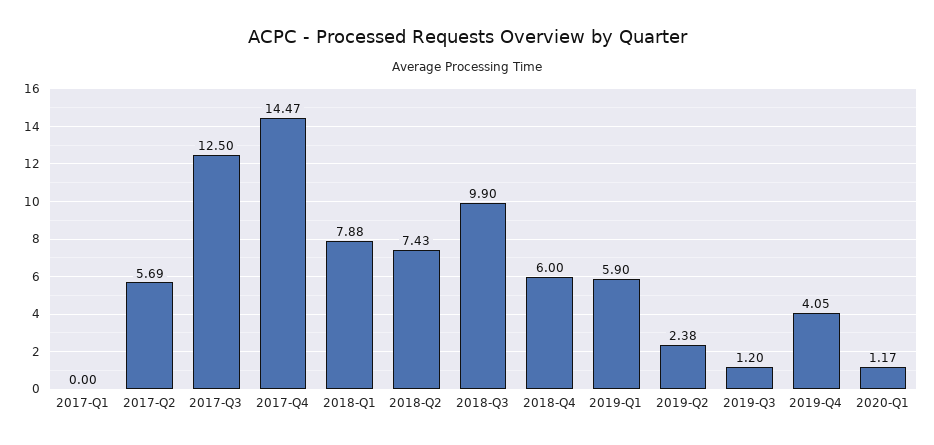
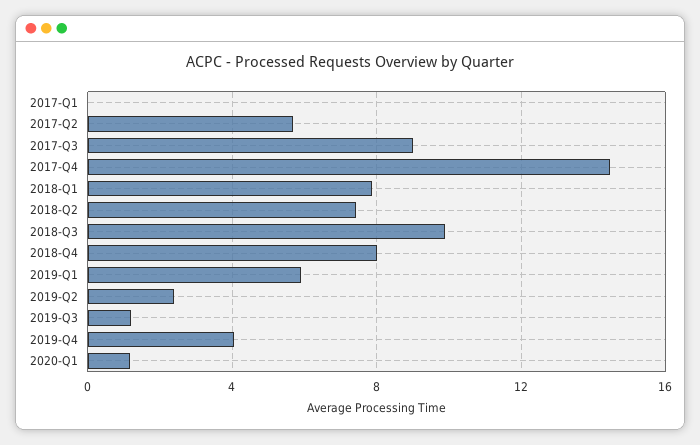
2017-Q3: 12.5 -> 9
2018-Q4: 6 -> 8

